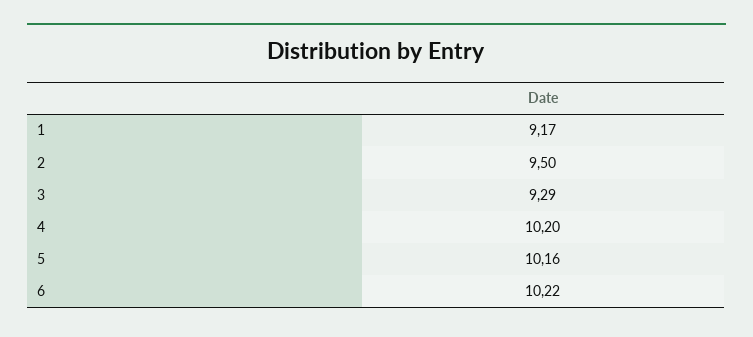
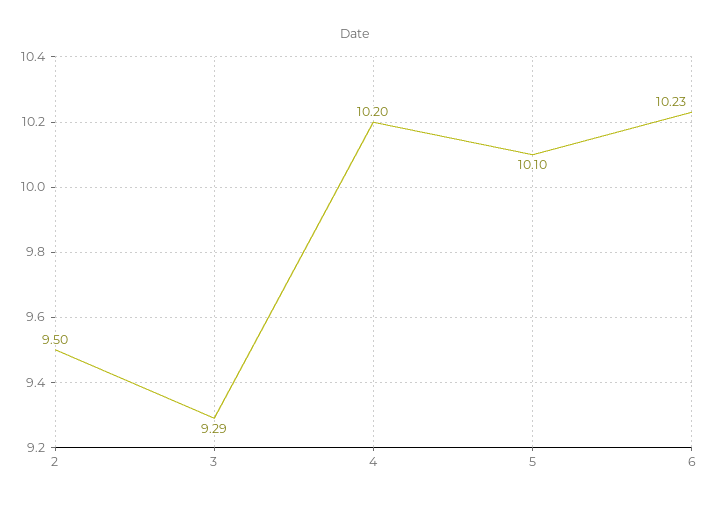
1: 9.17 -> none
5: 10.16 -> 10.1
6: 10.22 -> 10.23

